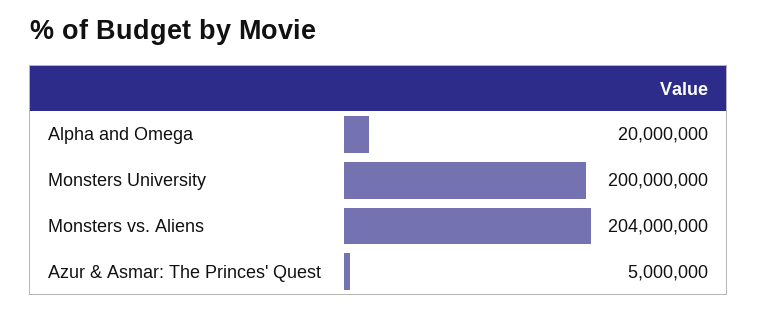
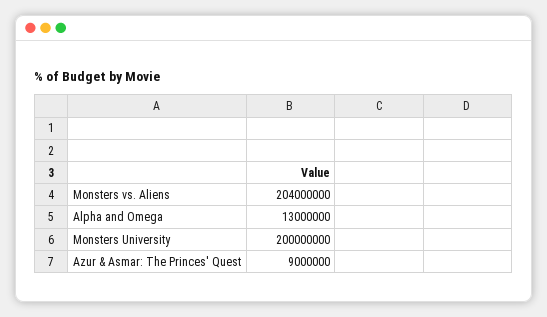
Alpha and Omega: 20000000 -> 13000000
Azur & Asmar: The Princes' Quest: 5000000 -> 9000000

